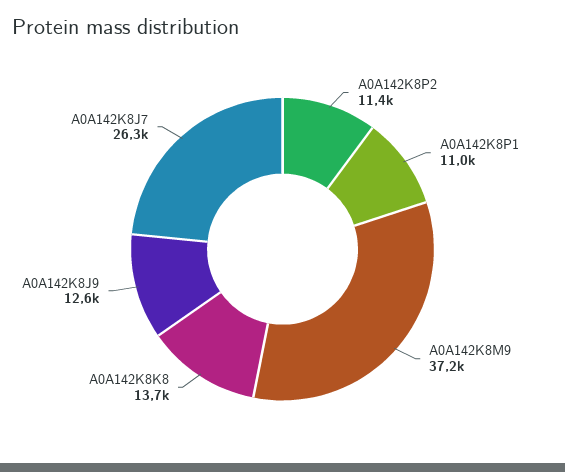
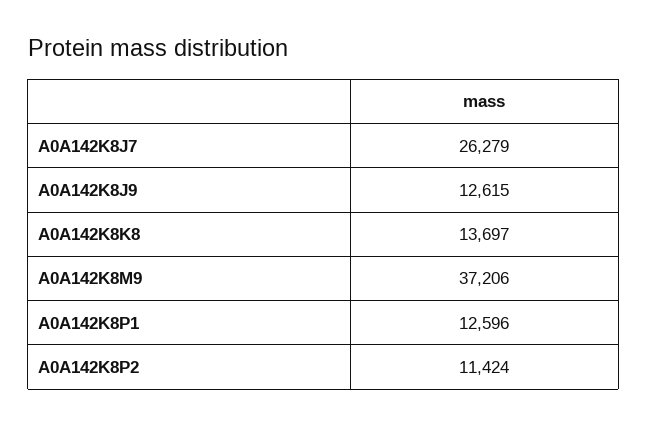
A0A142K8P1: 11000 -> 12596

